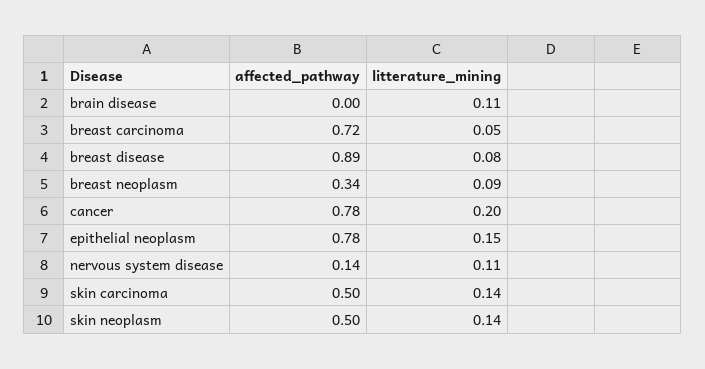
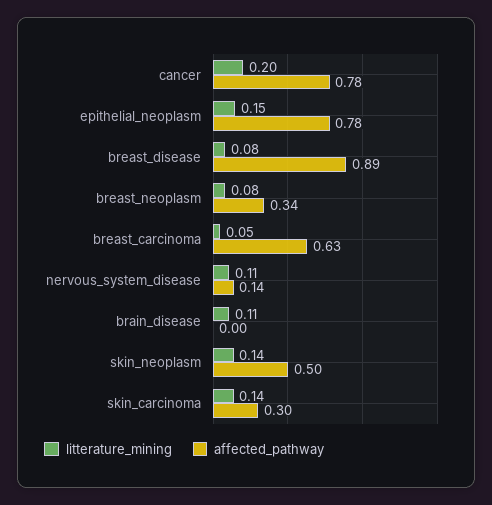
affected_pathway, breast carcinoma: 0.72 -> 0.63
litterature_mining, breast neoplasm: 0.09 -> 0.08
affected_pathway, skin carcinoma: 0.5 -> 0.3

